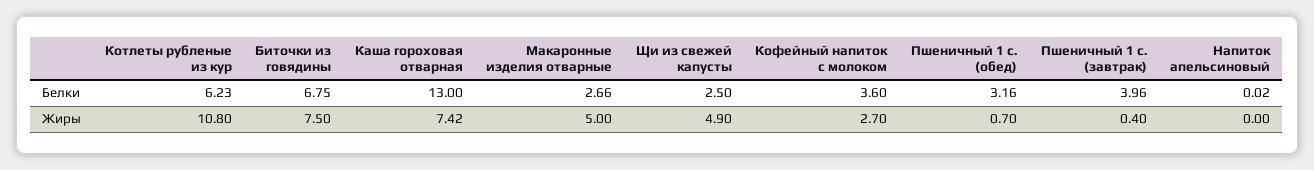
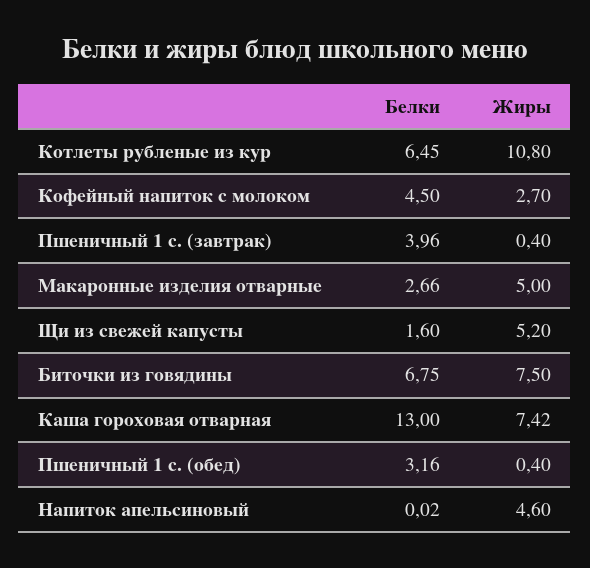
Котлеты рубленые из кур, Белки: 6.23 -> 6.45
Щи из свежей капусты, Белки: 2.5 -> 1.6
Кофейный напиток с молоком, Белки: 3.6 -> 4.5
Щи из свежей капусты, Жиры: 4.9 -> 5.2
Пшеничный 1 с. (обед), Жиры: 0.7 -> 0.4
Напиток апельсиновый, Жиры: 0 -> 4.6

